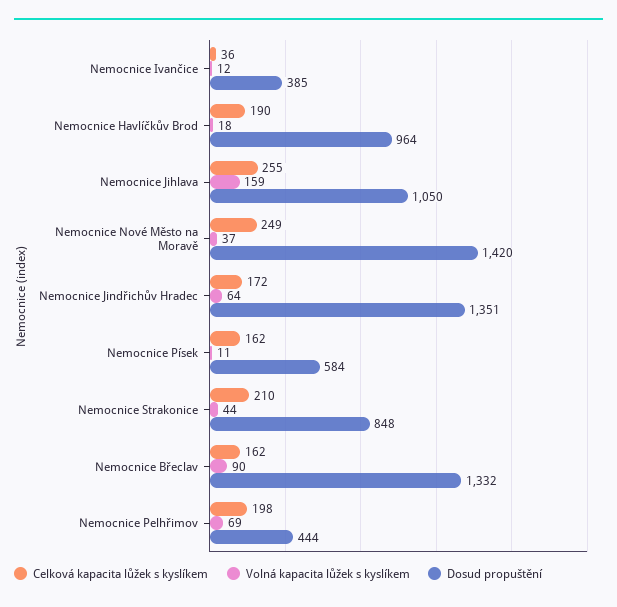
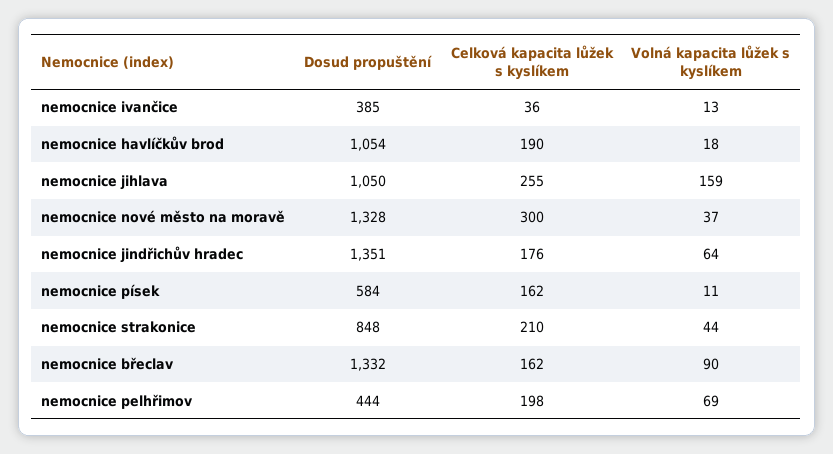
Volná kapacita lůžek s kyslíkem, Nemocnice Ivančice: 12 -> 13
Dosud propuštění, Nemocnice Havlíčkův Brod: 964 -> 1054
Celková kapacita lůžek s kyslíkem, Nemocnice Nové Město na Moravě: 249 -> 300
Dosud propuštění, Nemocnice Nové Město na Moravě: 1420 -> 1328
Celková kapacita lůžek s kyslíkem, Nemocnice Jindřichův Hradec: 172 -> 176

